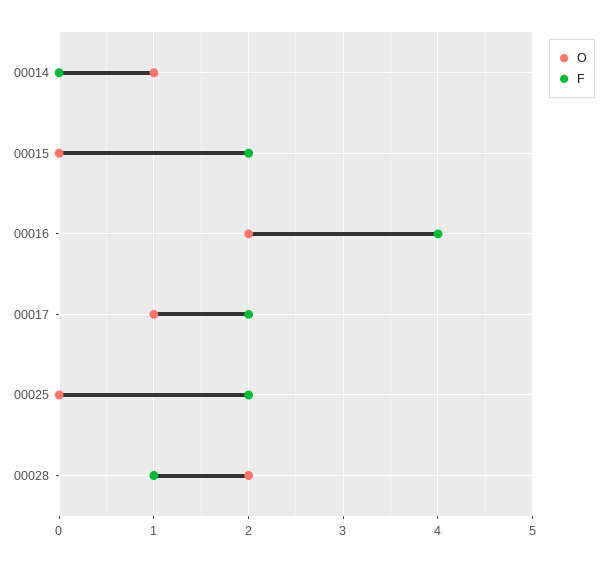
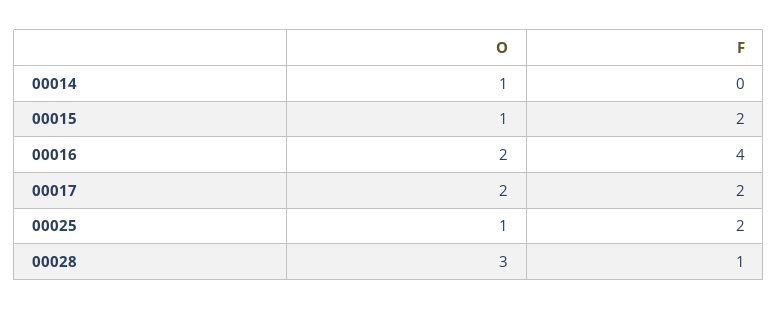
O, 00015: 0 -> 1
O, 00017: 1 -> 2
O, 00025: 0 -> 1
O, 00028: 2 -> 3

